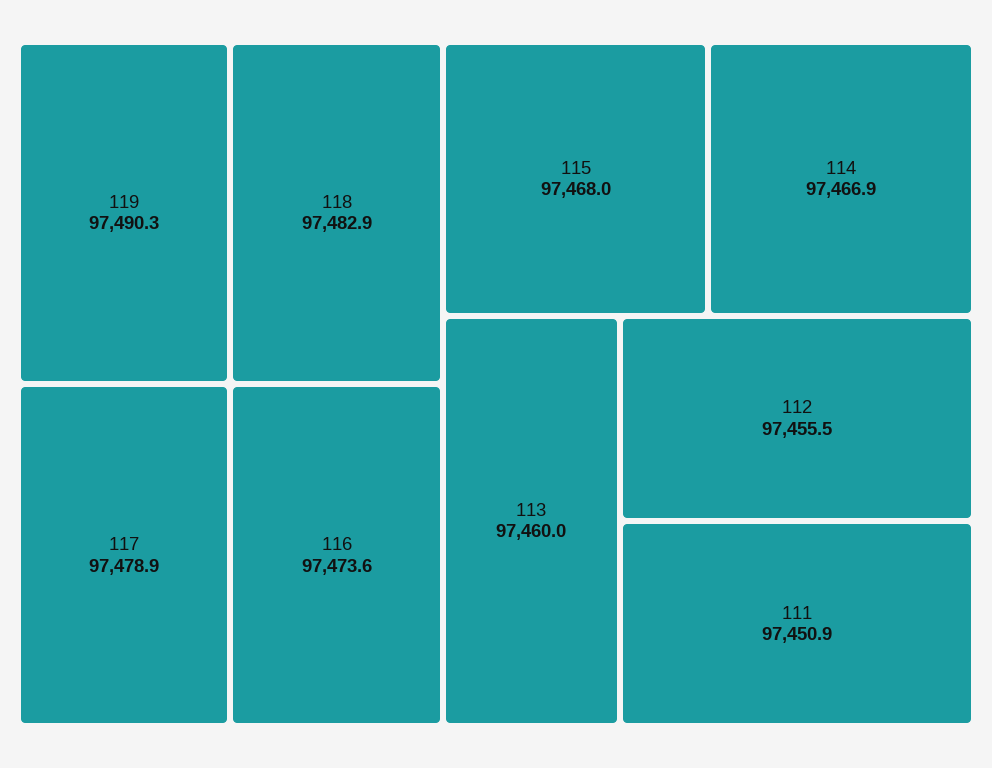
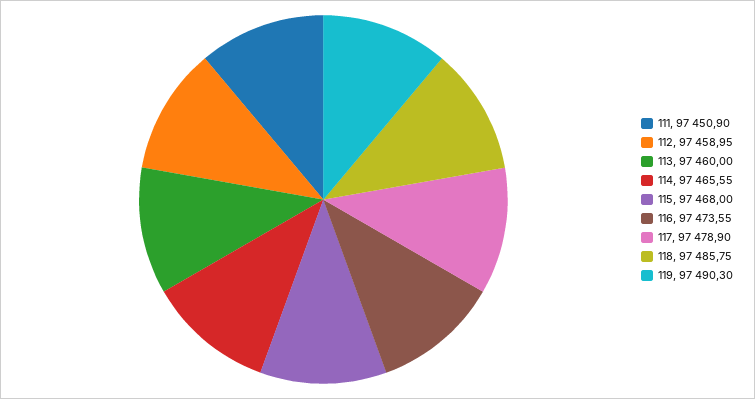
118: 97482.9 -> 97485.75
114: 97466.9 -> 97465.55
112: 97455.5 -> 97458.95

